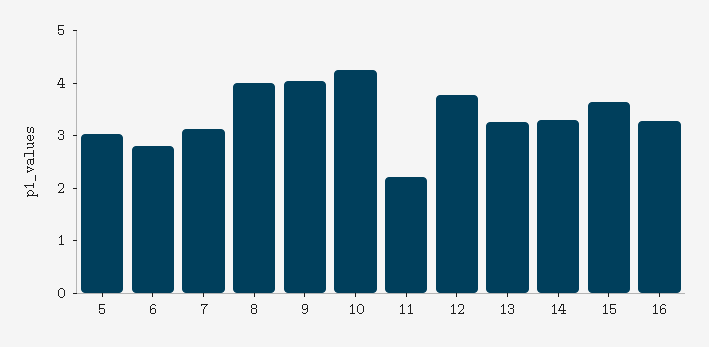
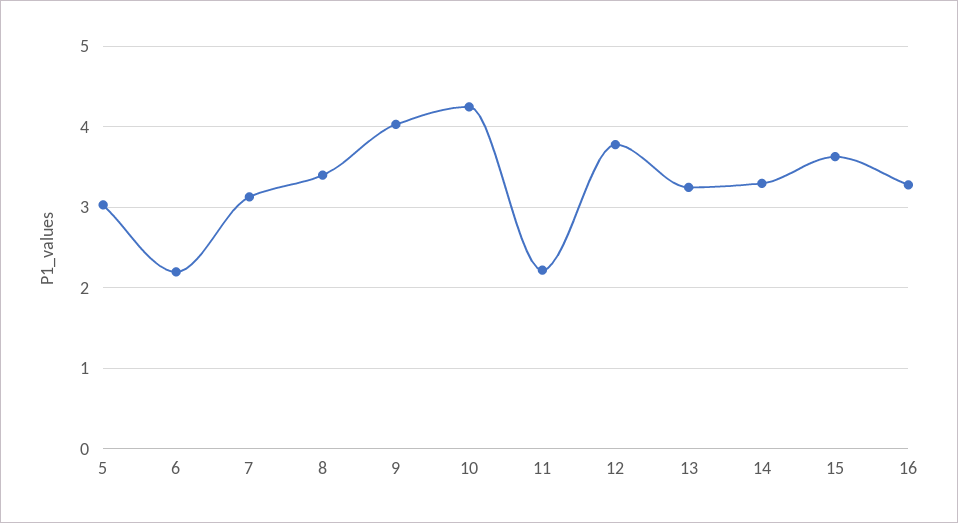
6: 2.8 -> 2.2
8: 4 -> 3.4

